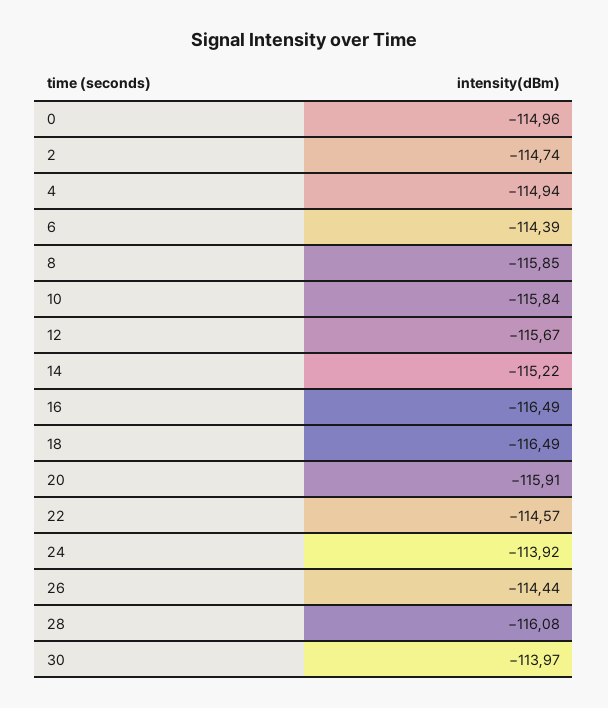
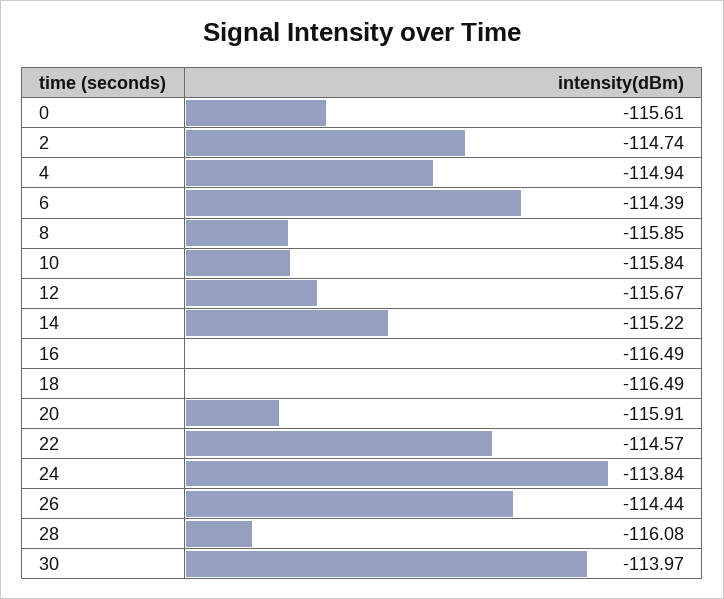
0: -114.96 -> -115.61
24: -113.92 -> -113.84

